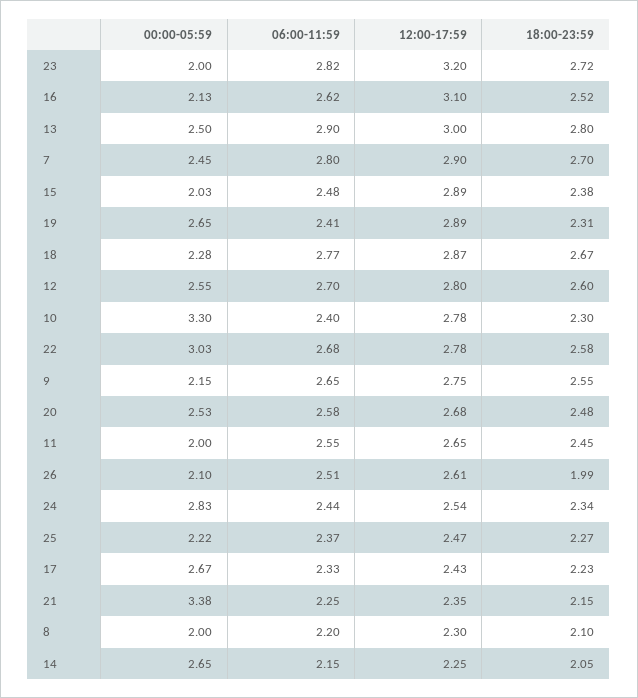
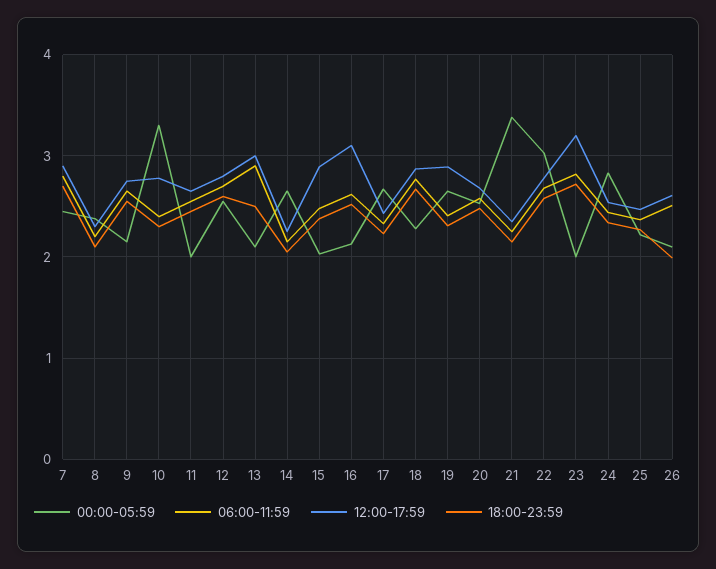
00:00-05:59, 13: 2.5 -> 2.1
18:00-23:59, 13: 2.8 -> 2.5
00:00-05:59, 8: 2 -> 2.4

